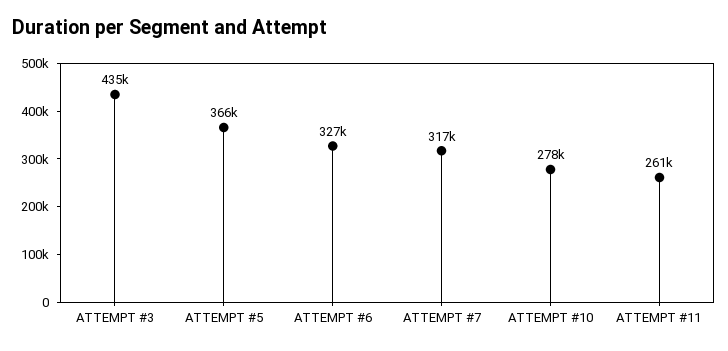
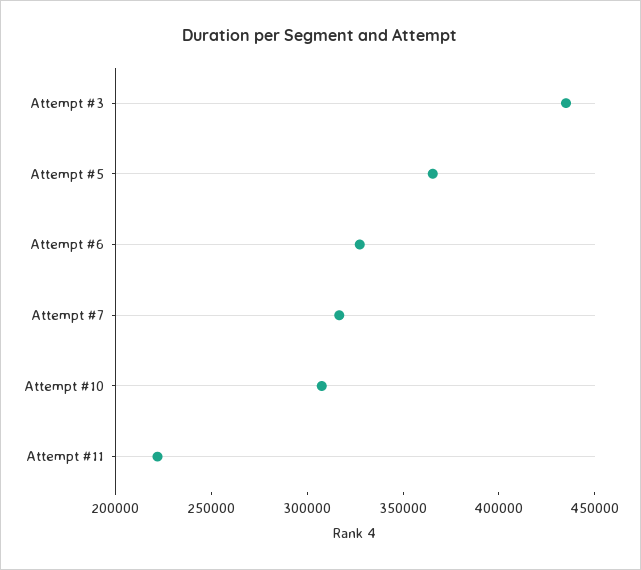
ATTEMPT #10: 278000 -> 310000
ATTEMPT #11: 261000 -> 220000

